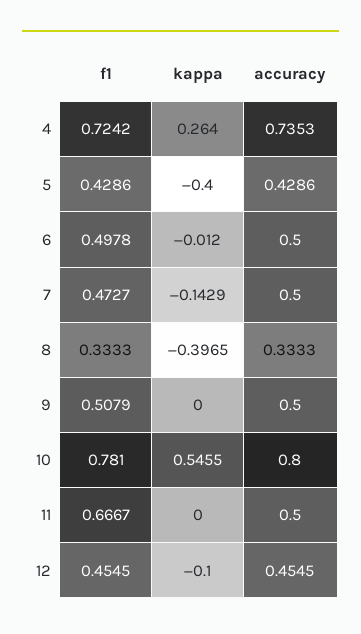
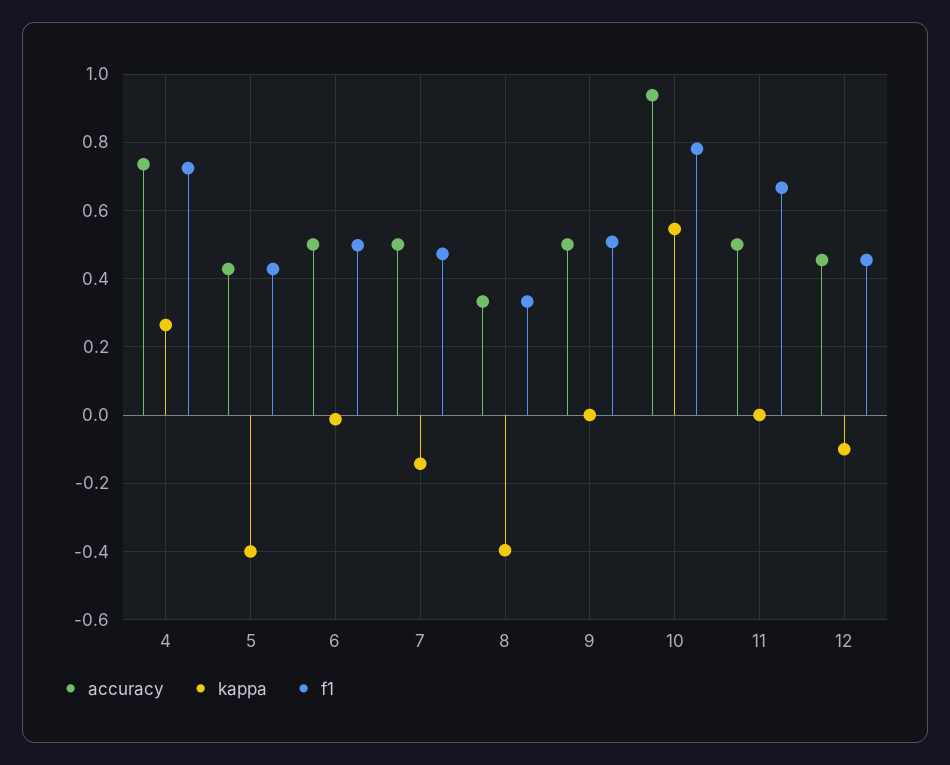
accuracy, 10: 0.8 -> 0.94

